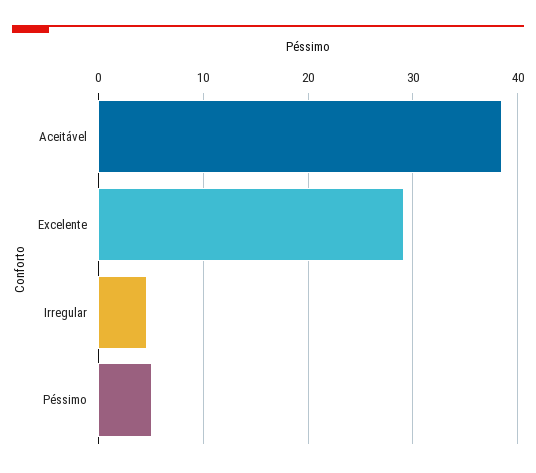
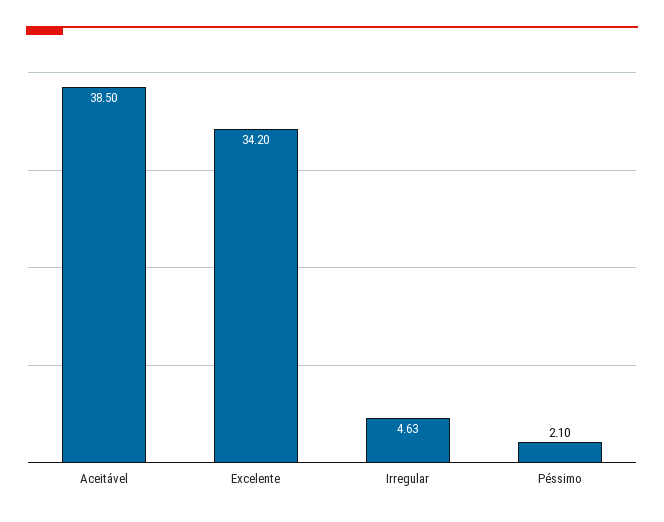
Excelente: 29 -> 34.2
Péssimo: 5 -> 2.1

